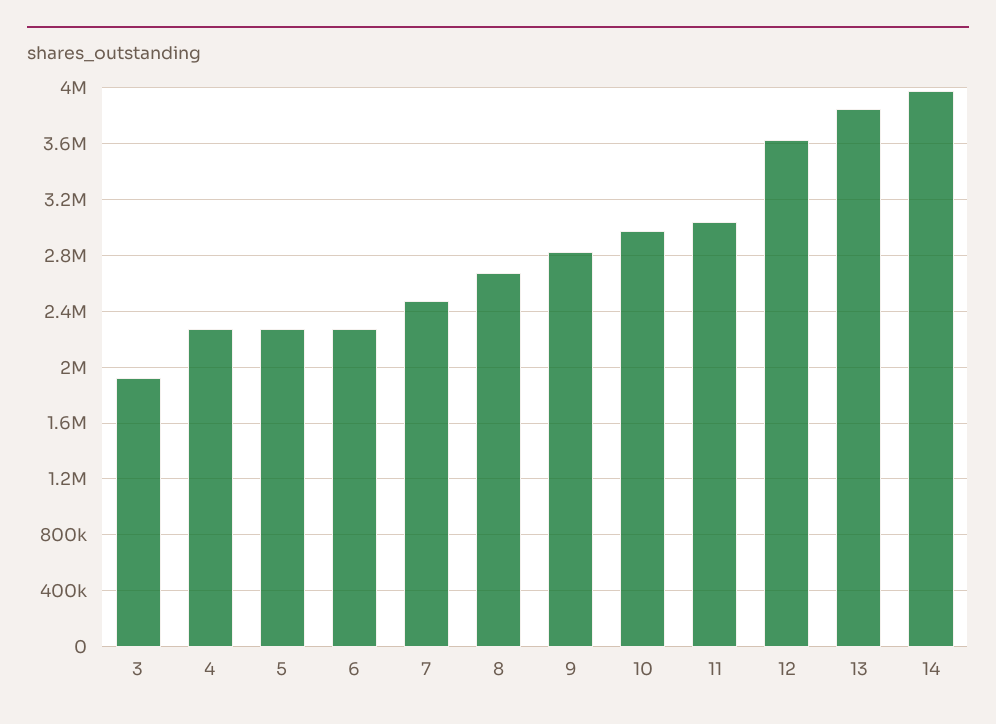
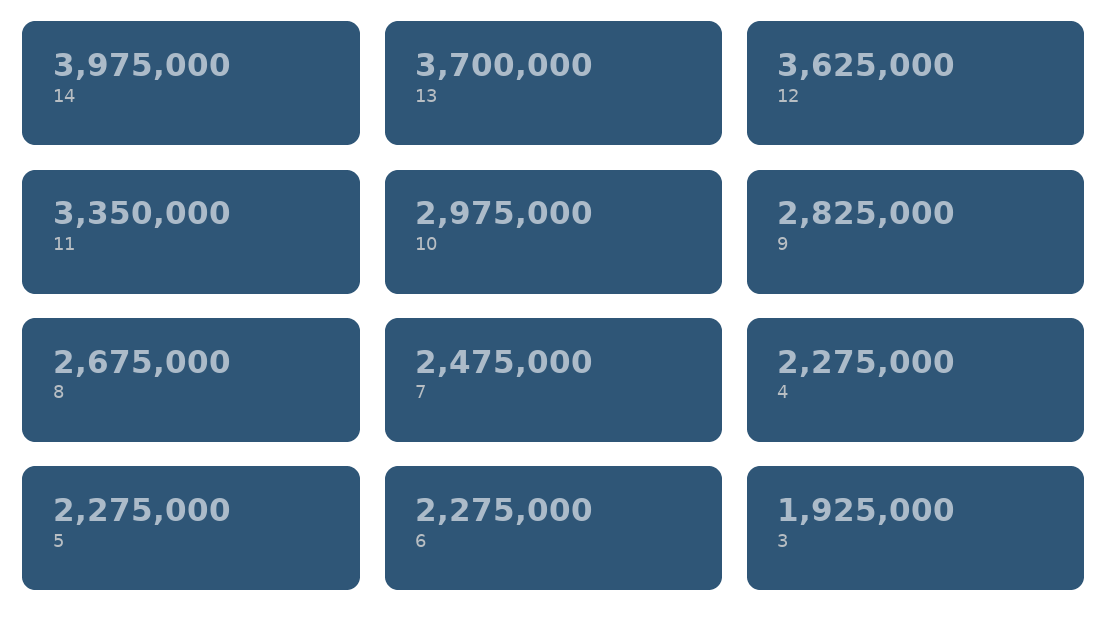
11: 3050000 -> 3350000
13: 3850000 -> 3700000

